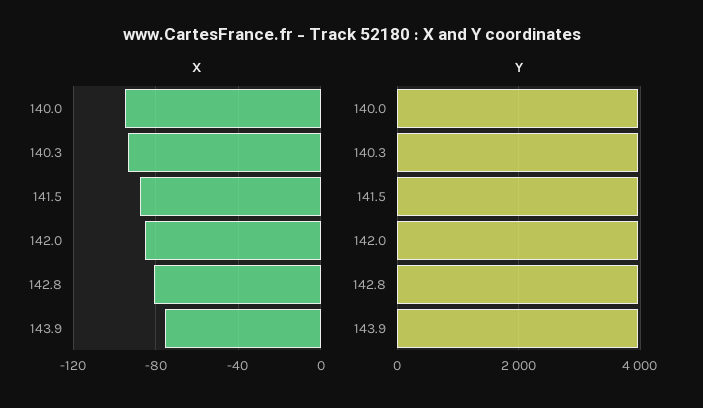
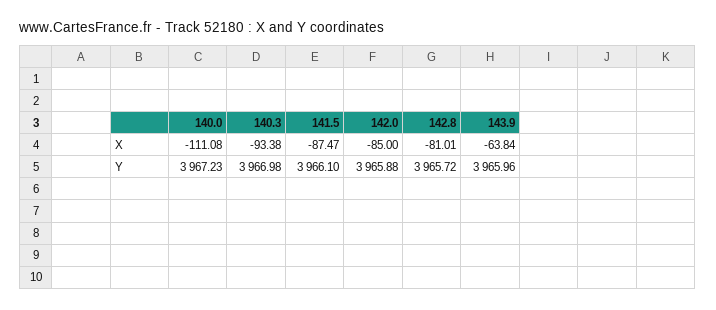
X, 140.0: -95 -> -111.08
X, 143.9: -75 -> -63.84

